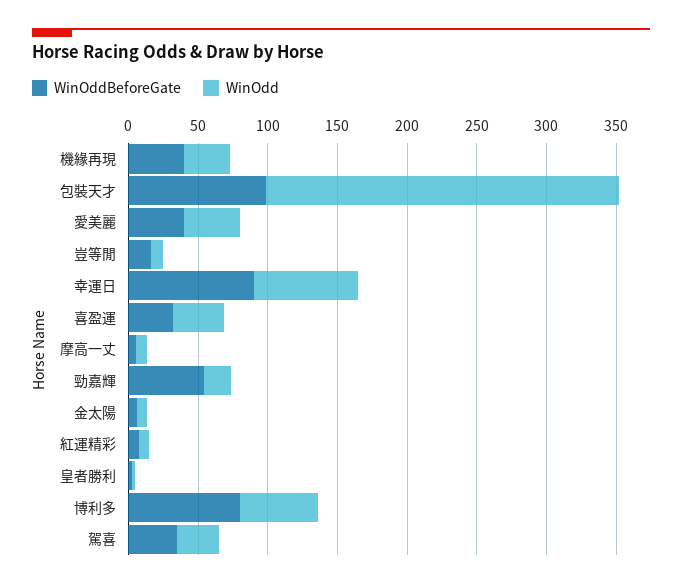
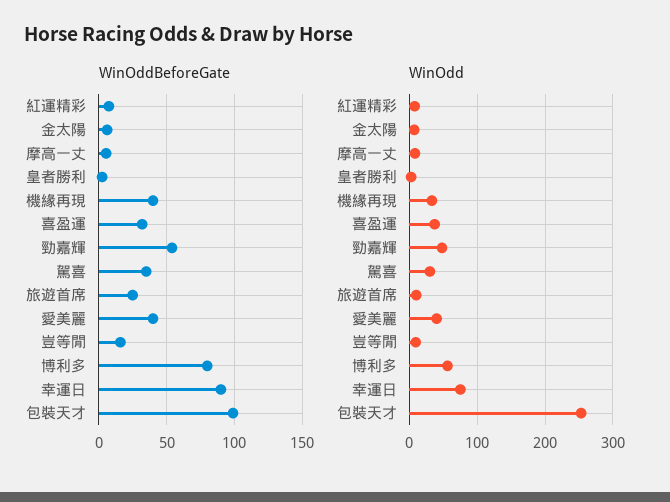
WinOdd, 勁嘉輝: 20 -> 50
WinOddBeforeGate, 旅遊首席: none -> 25
WinOdd, 旅遊首席: none -> 10

